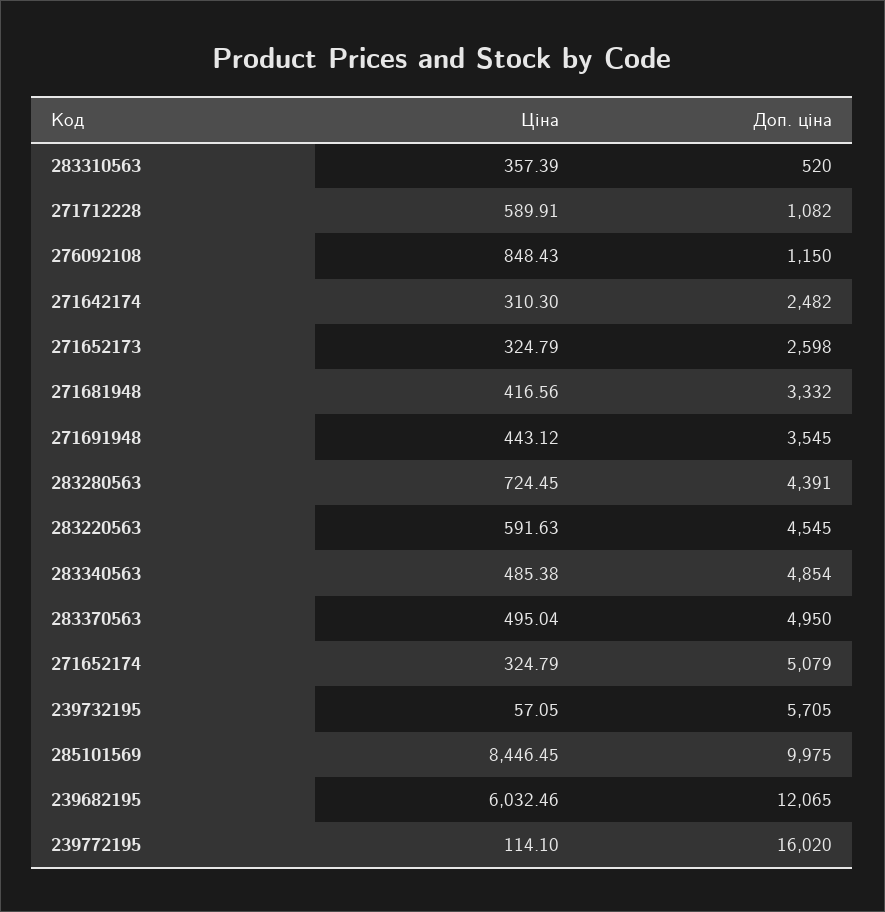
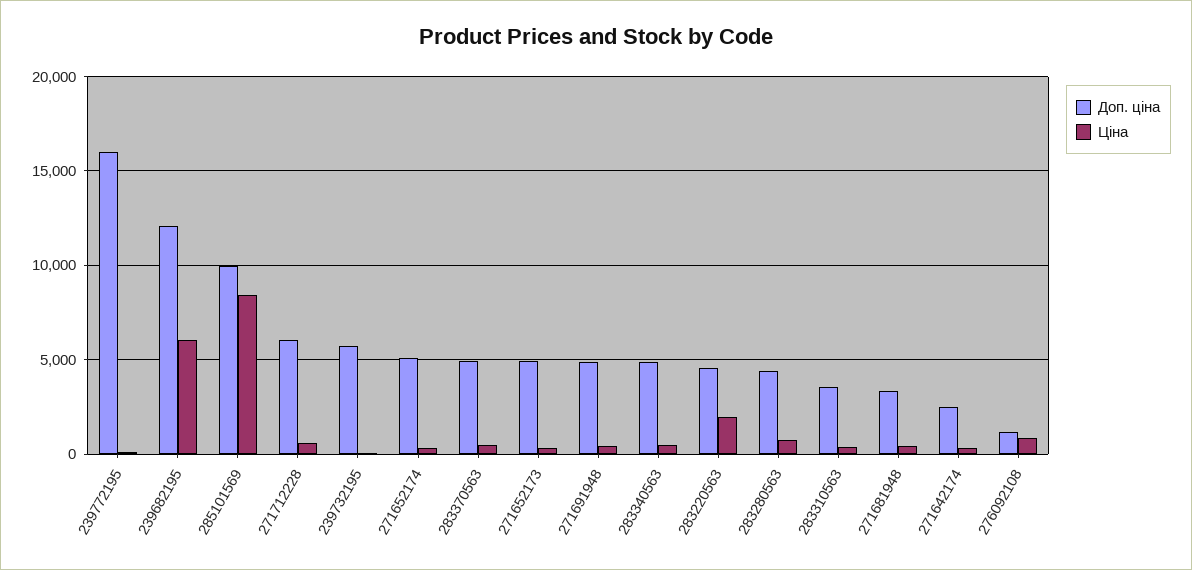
Доп. ціна, 283310563: 520 -> 3500
Доп. ціна, 271712228: 1082 -> 6000
Доп. ціна, 271652173: 2598 -> 5000
Доп. ціна, 271691948: 3545 -> 5000
Ціна, 283220563: 591.63 -> 2000

